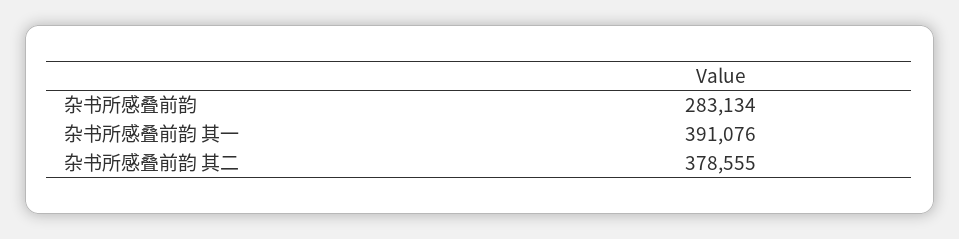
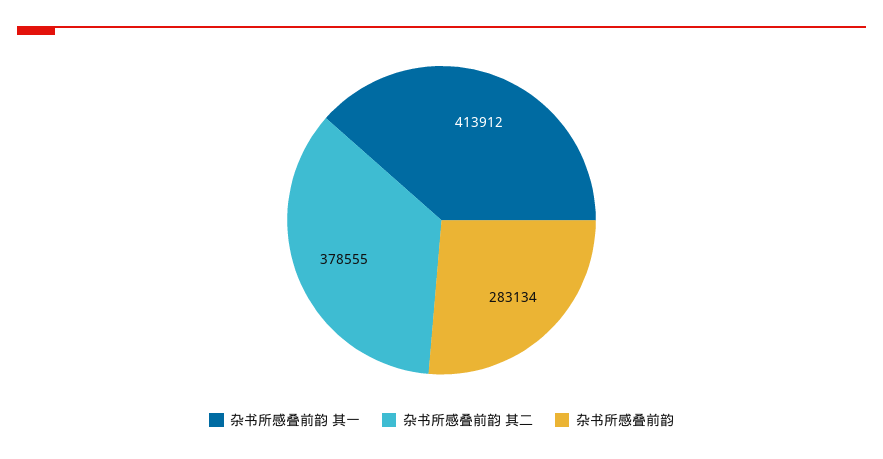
杂书所感叠前韵 其一: 391076 -> 413912

